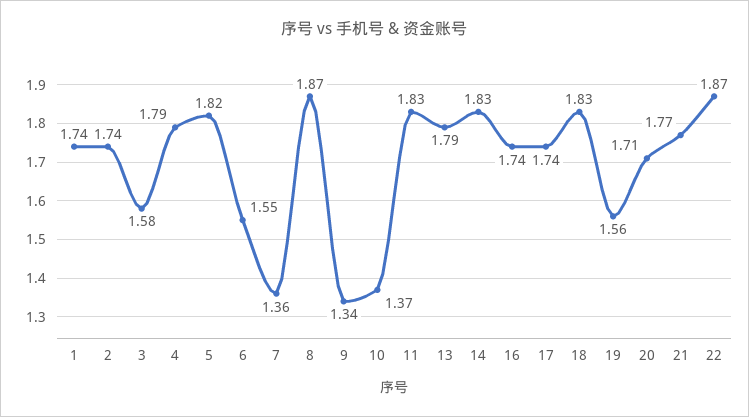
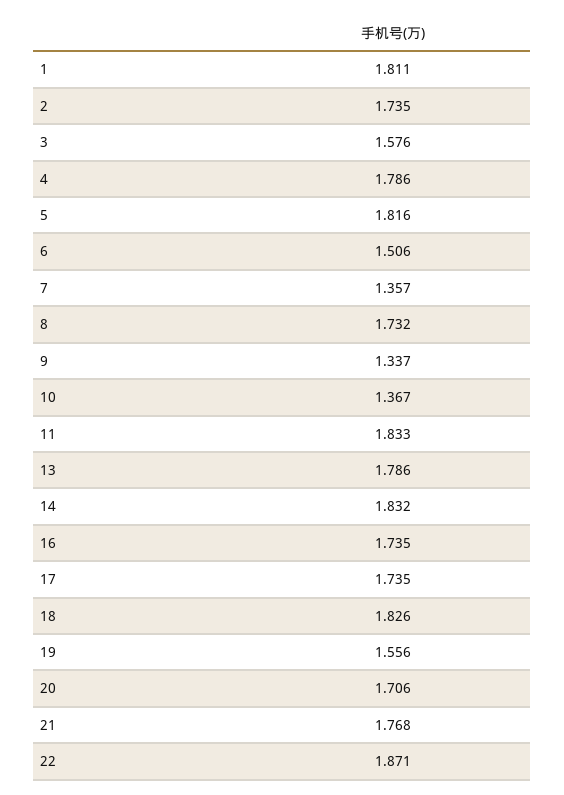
1: 1.74 -> 1.811
6: 1.55 -> 1.506
8: 1.87 -> 1.732

